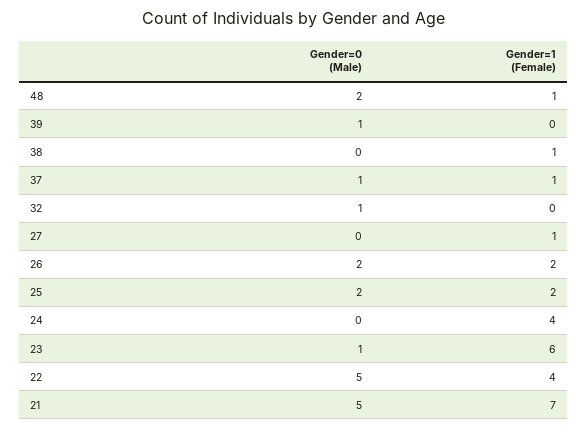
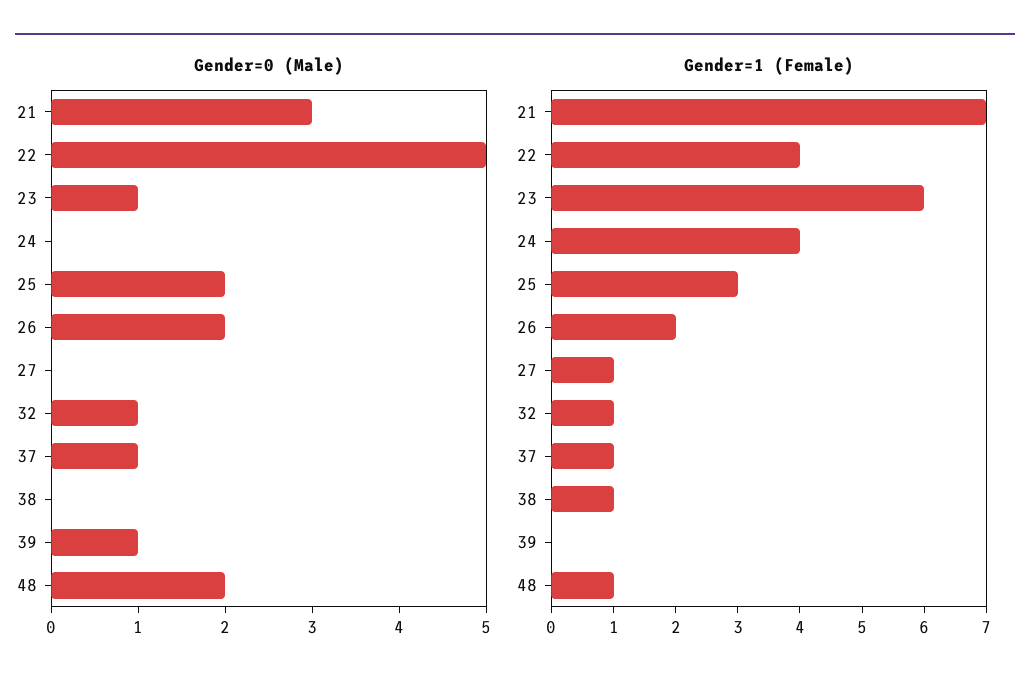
Gender=1 (Female), 32: 0 -> 1
Gender=1 (Female), 25: 2 -> 3
Gender=0 (Male), 21: 5 -> 3

